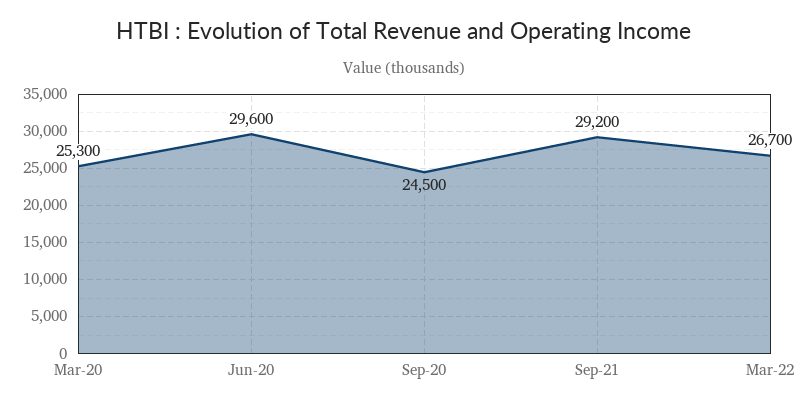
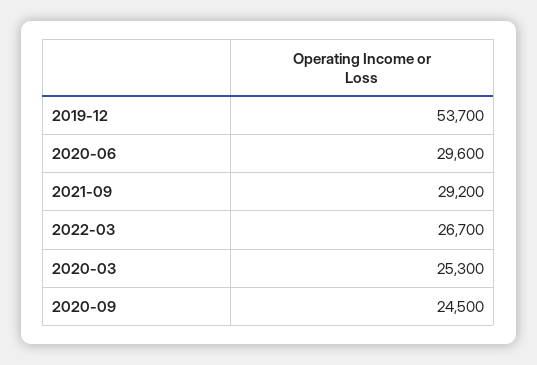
2019-12: none -> 53700

